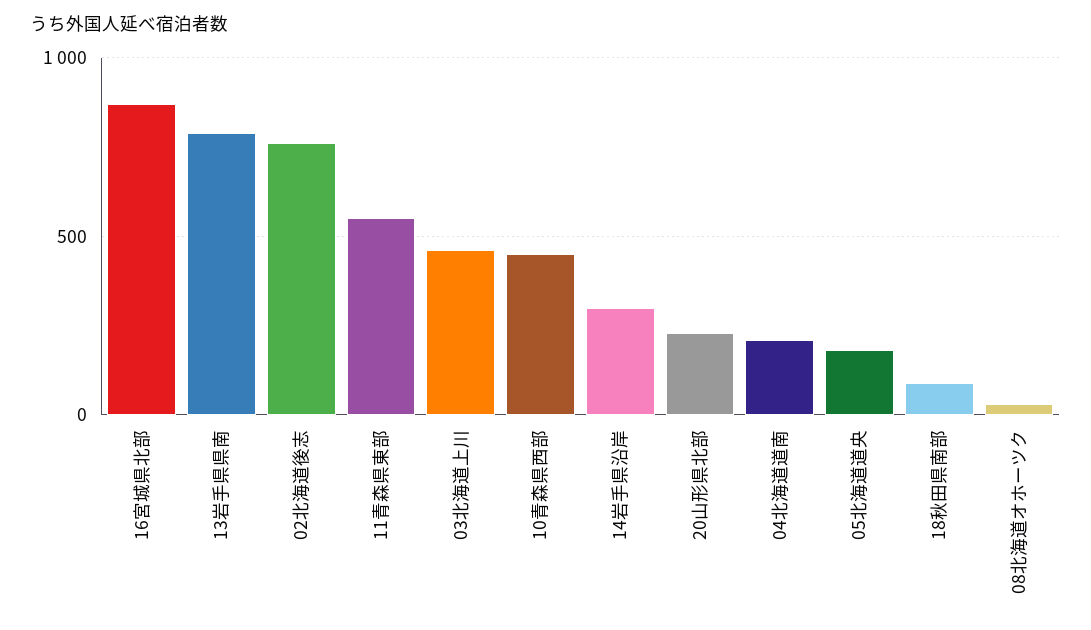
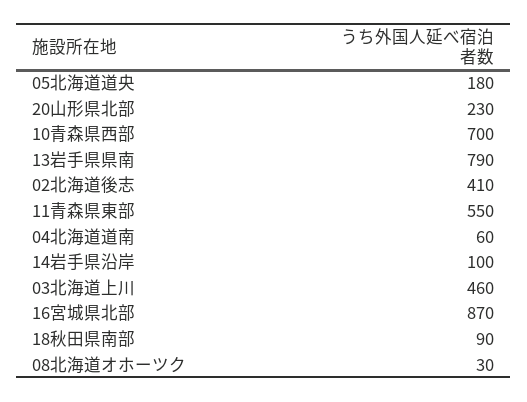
02北海道後志: 750 -> 410
10青森県西部: 450 -> 700
14岩手県沿岸: 300 -> 100
04北海道道南: 200 -> 60

